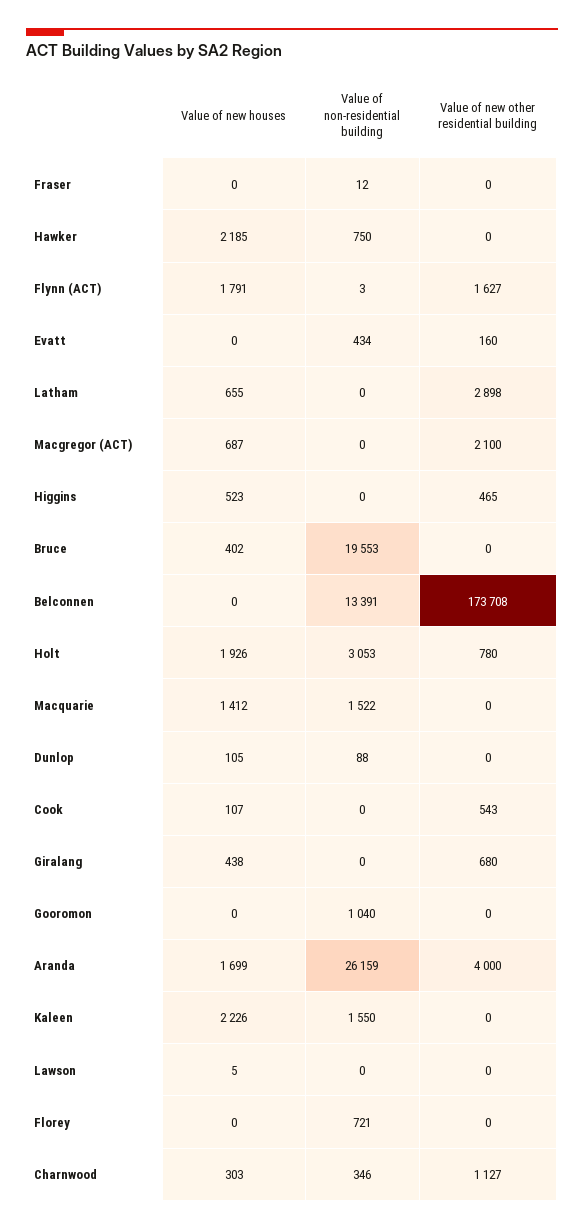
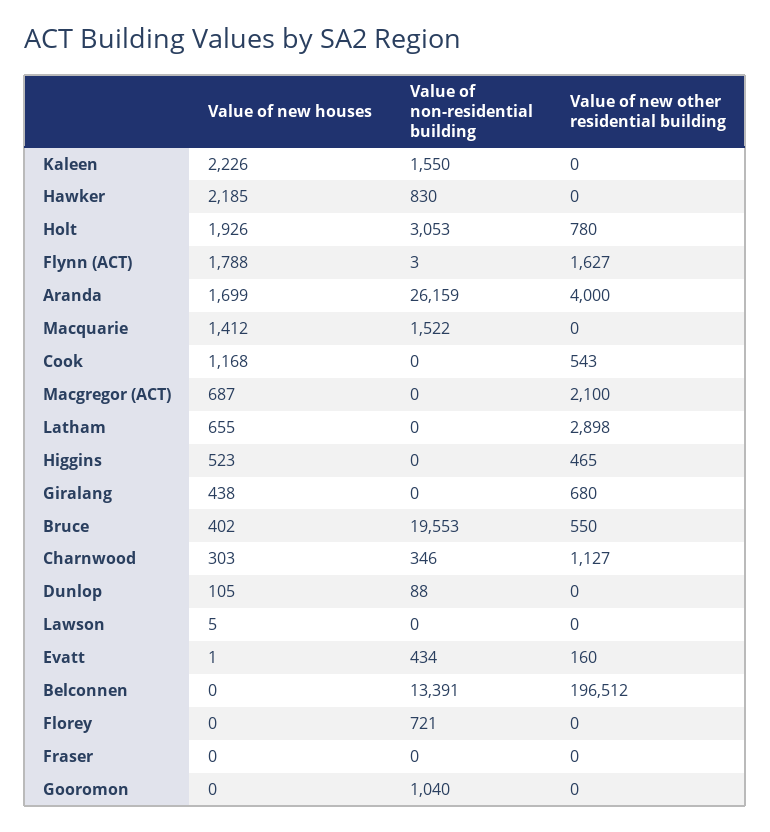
Value of non-residential building, Fraser: 12 -> 0
Value of non-residential building, Hawker: 750 -> 830
Value of new houses, Flynn (ACT): 1791 -> 1788
Value of new houses, Evatt: 0 -> 1
Value of new other residential building, Bruce: 0 -> 550
Value of new other residential building, Belconnen: 173708 -> 196512
Value of new houses, Cook: 107 -> 1168

